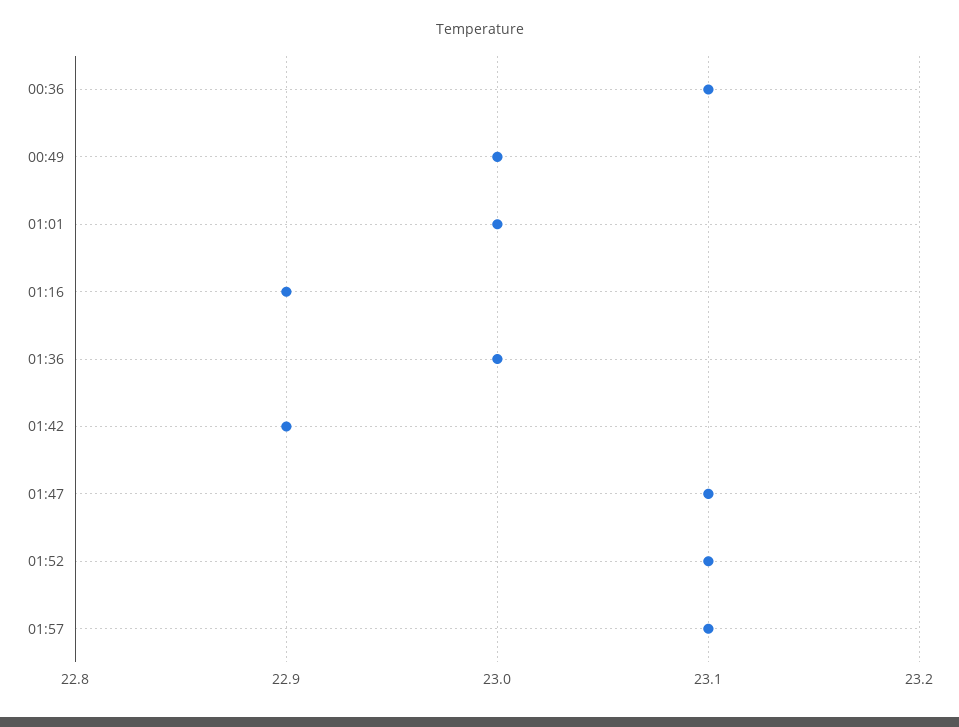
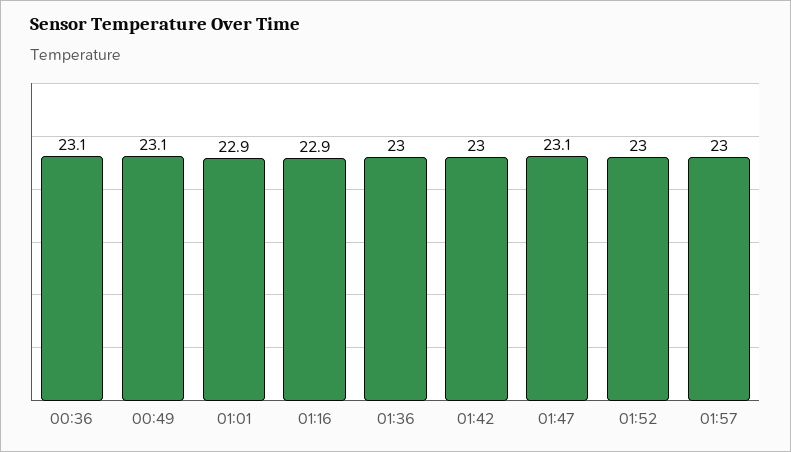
00:49: 23 -> 23.1
01:01: 23 -> 22.9
01:42: 22.9 -> 23
01:52: 23.1 -> 23
01:57: 23.1 -> 23

